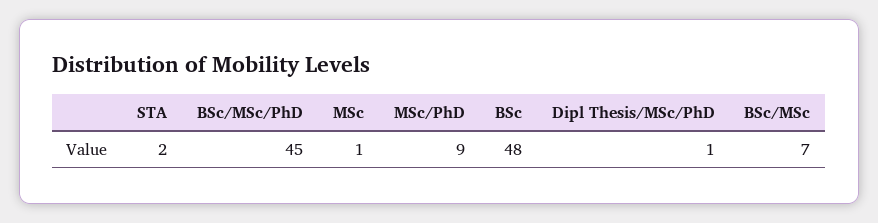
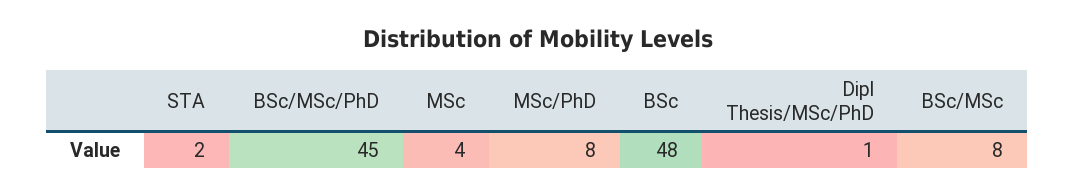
MSc: 1 -> 4
MSc/PhD: 9 -> 8
BSc/MSc: 7 -> 8

